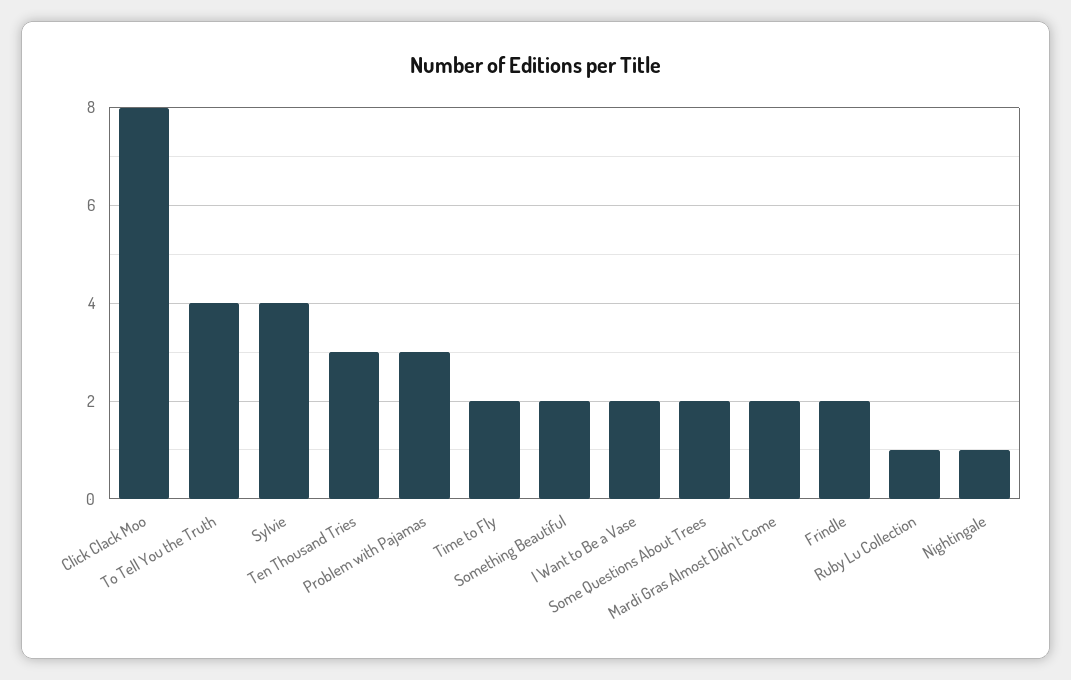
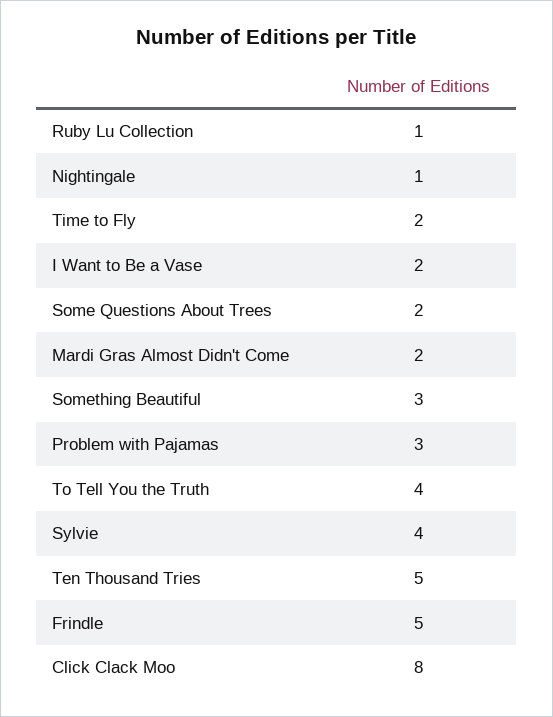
Ten Thousand Tries: 3 -> 5
Something Beautiful: 2 -> 3
Frindle: 2 -> 5

